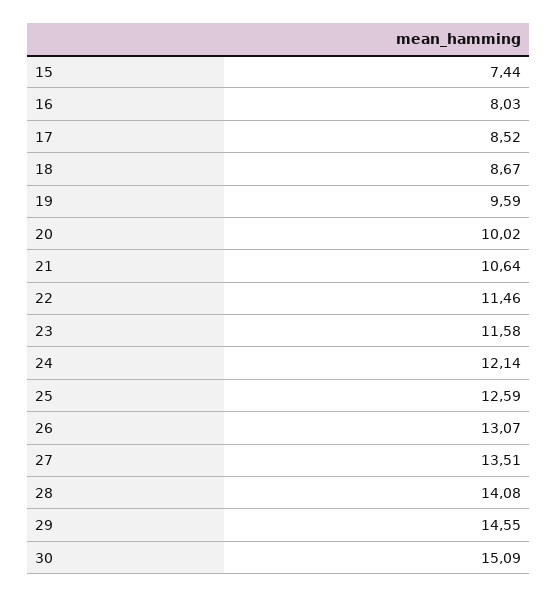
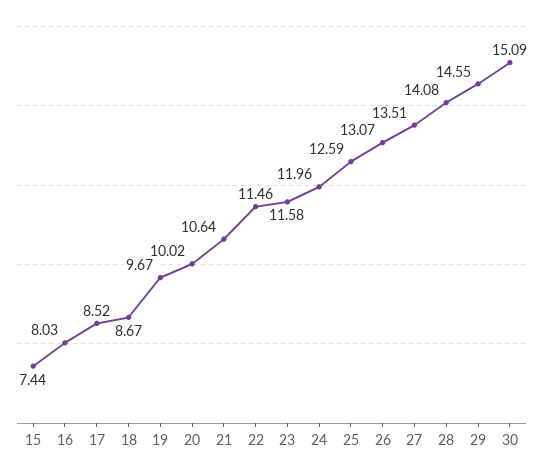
19: 9.59 -> 9.67
24: 12.14 -> 11.96

